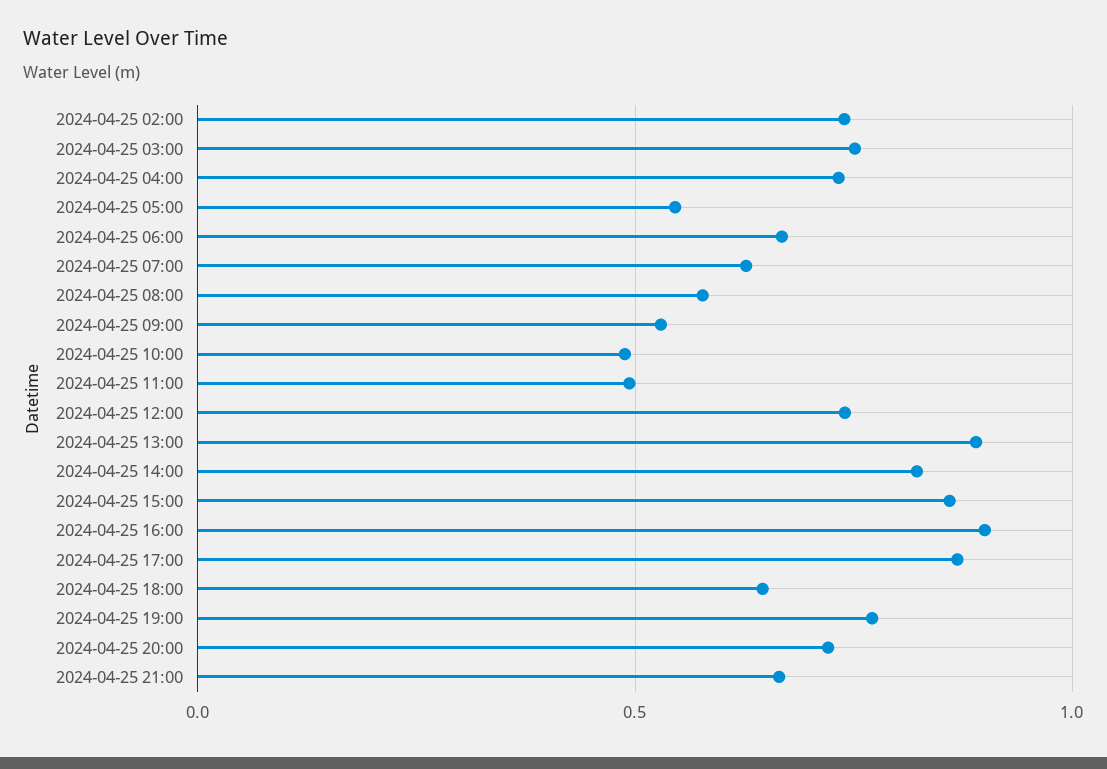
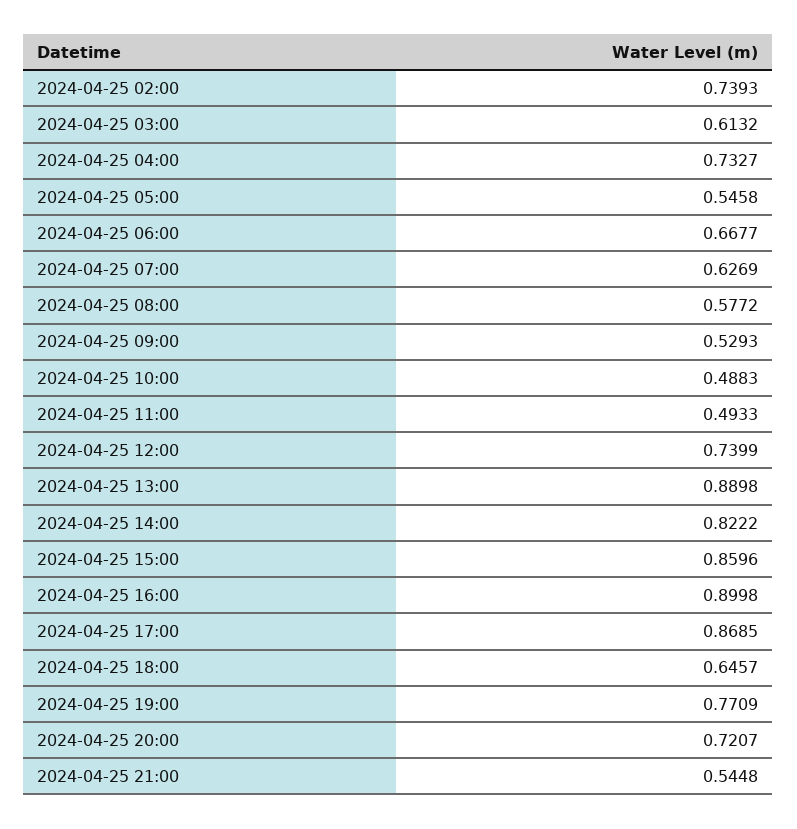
2024-04-25 03:00: 0.75 -> 0.6132
2024-04-25 21:00: 0.65 -> 0.5448

